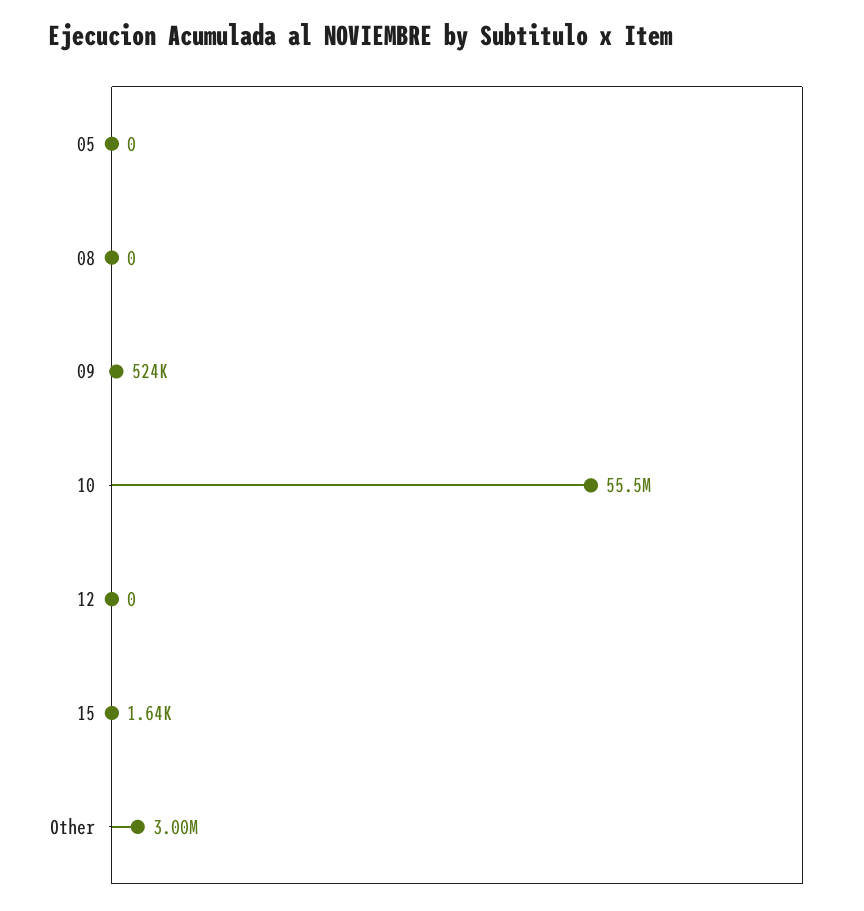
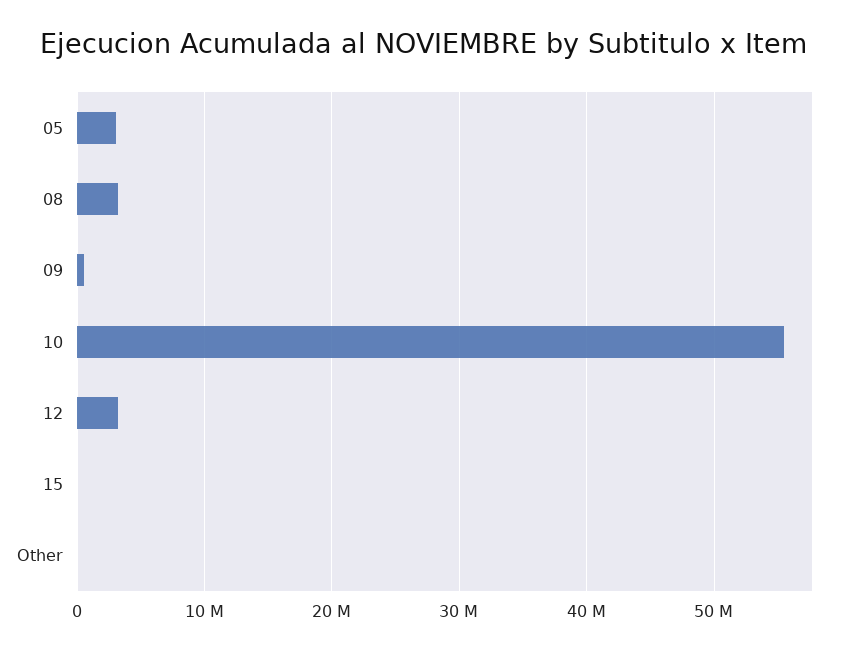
05: 0 -> 3000000
08: 0 -> 3000000
12: 0 -> 3000000
Other: 3000000 -> 0

